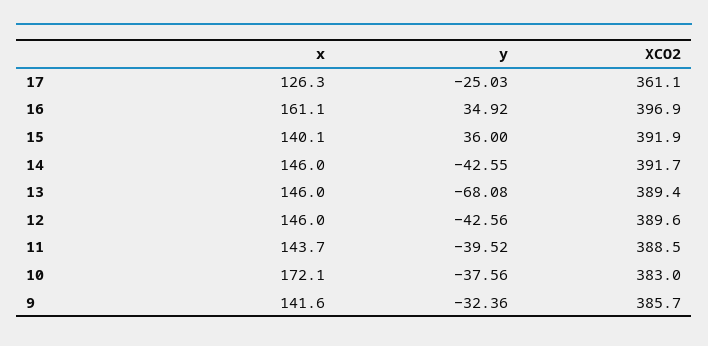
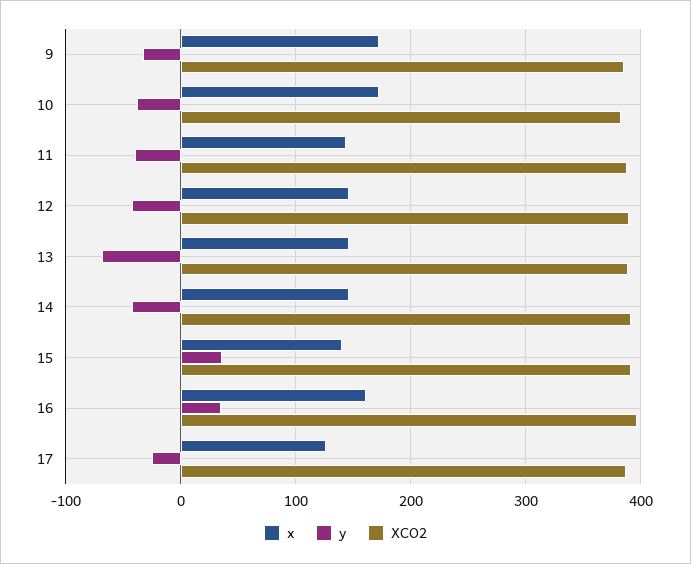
XCO2, 17: 361.1 -> 390
x, 9: 141.6 -> 170

